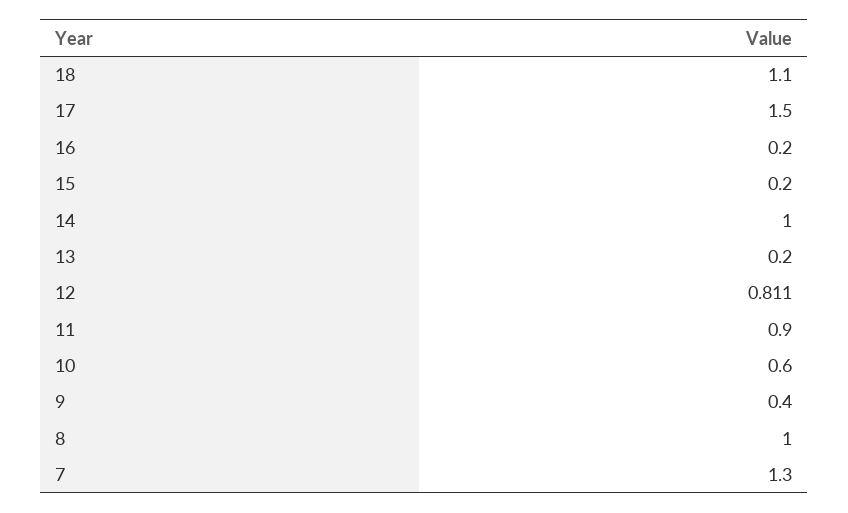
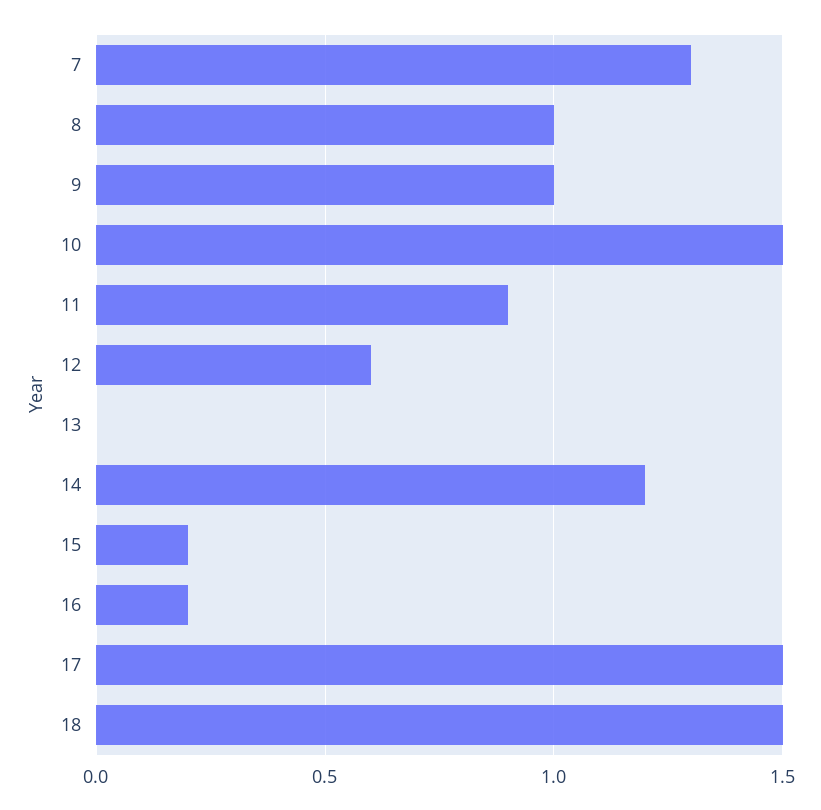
18: 1.1 -> 1.5
14: 1 -> 1.2
13: 0.2 -> 0
12: 0.811 -> 0.6
10: 0.6 -> 1.5
9: 0.4 -> 1

